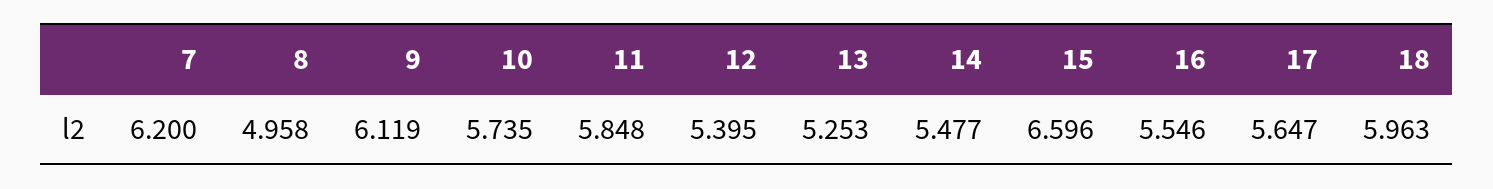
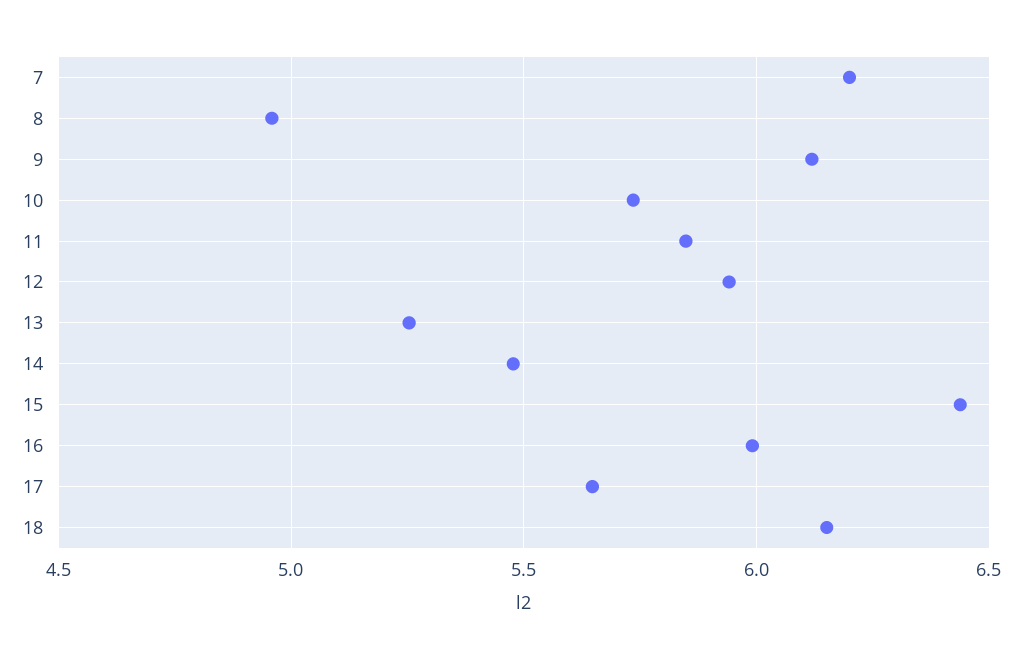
12: 5.395 -> 5.95
15: 6.596 -> 6.45
16: 5.546 -> 6
18: 5.963 -> 6.15

